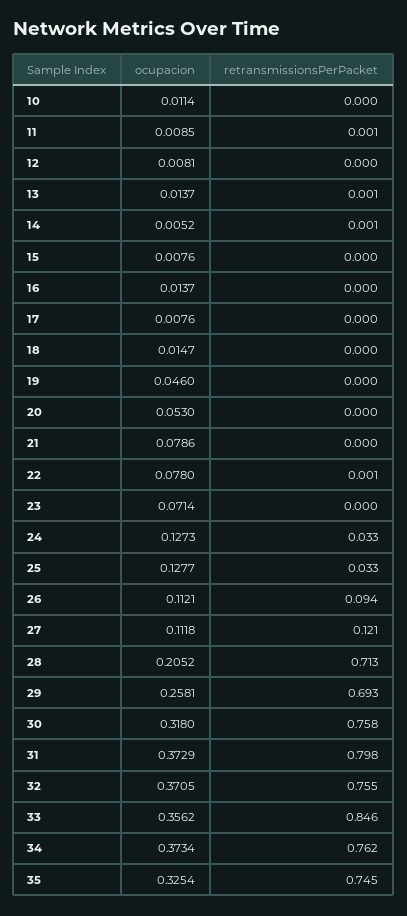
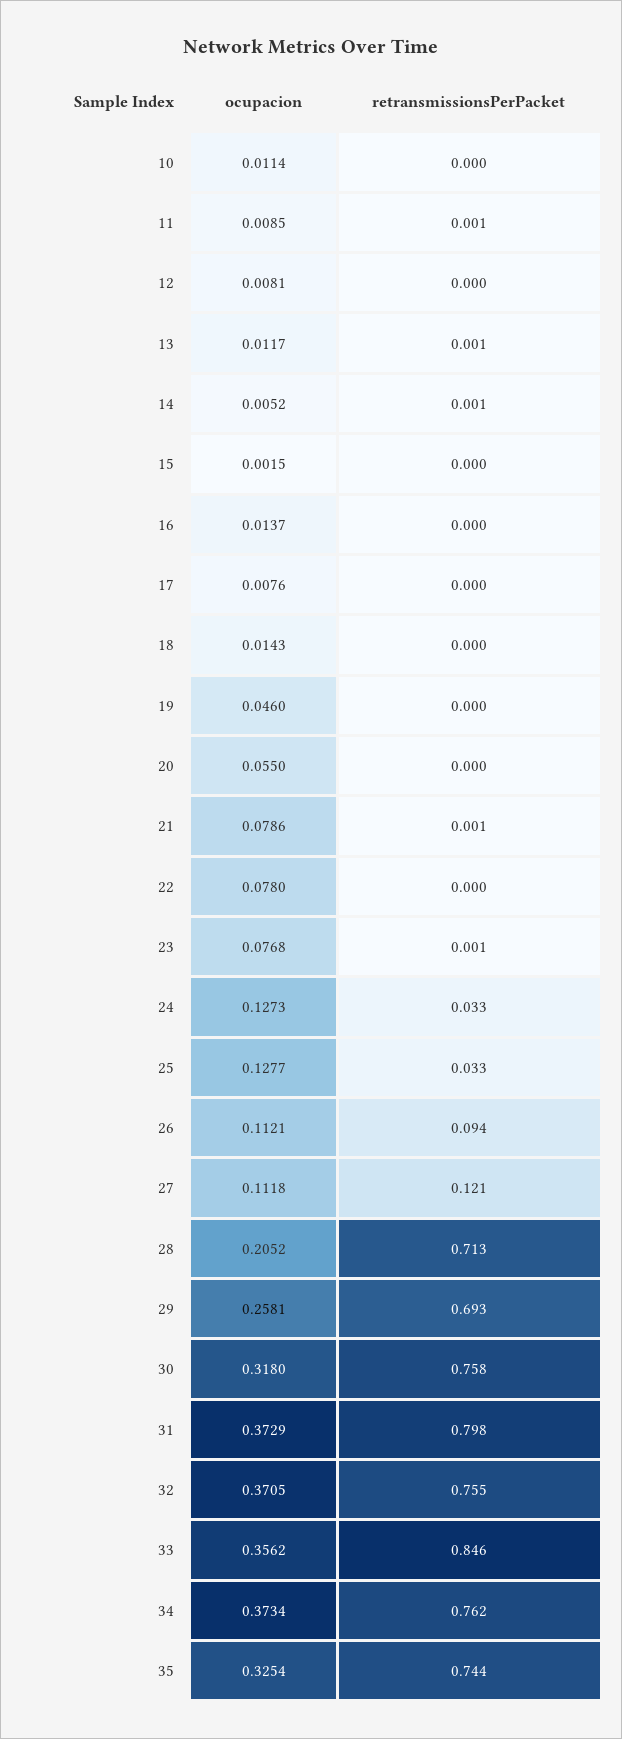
ocupacion, 13: 0.0137 -> 0.0117
ocupacion, 15: 0.0076 -> 0.0015
ocupacion, 18: 0.0147 -> 0.0143
ocupacion, 20: 0.053 -> 0.055
retransmissionsPerPacket, 21: 0 -> 0.001
retransmissionsPerPacket, 22: 0.001 -> 0
ocupacion, 23: 0.0714 -> 0.0768
retransmissionsPerPacket, 23: 0 -> 0.001
retransmissionsPerPacket, 35: 0.745 -> 0.744

